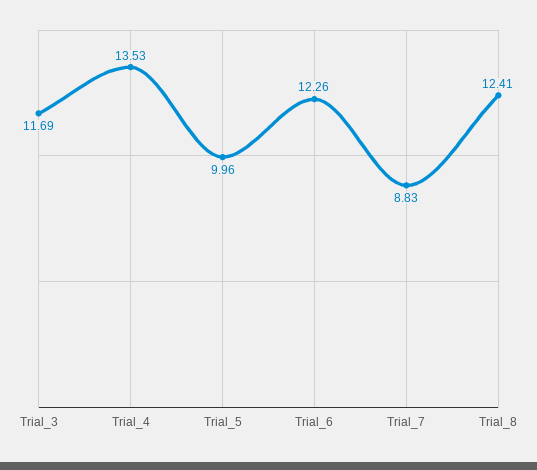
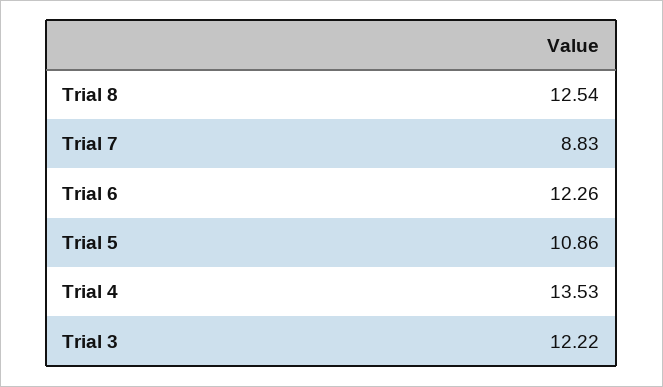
Trial_3: 11.69 -> 12.22
Trial_5: 9.96 -> 10.86
Trial_8: 12.41 -> 12.54

